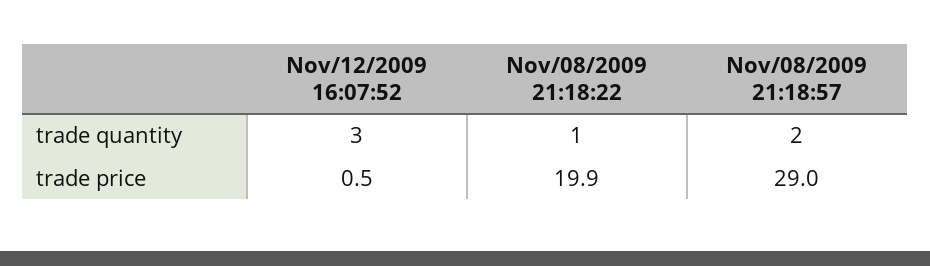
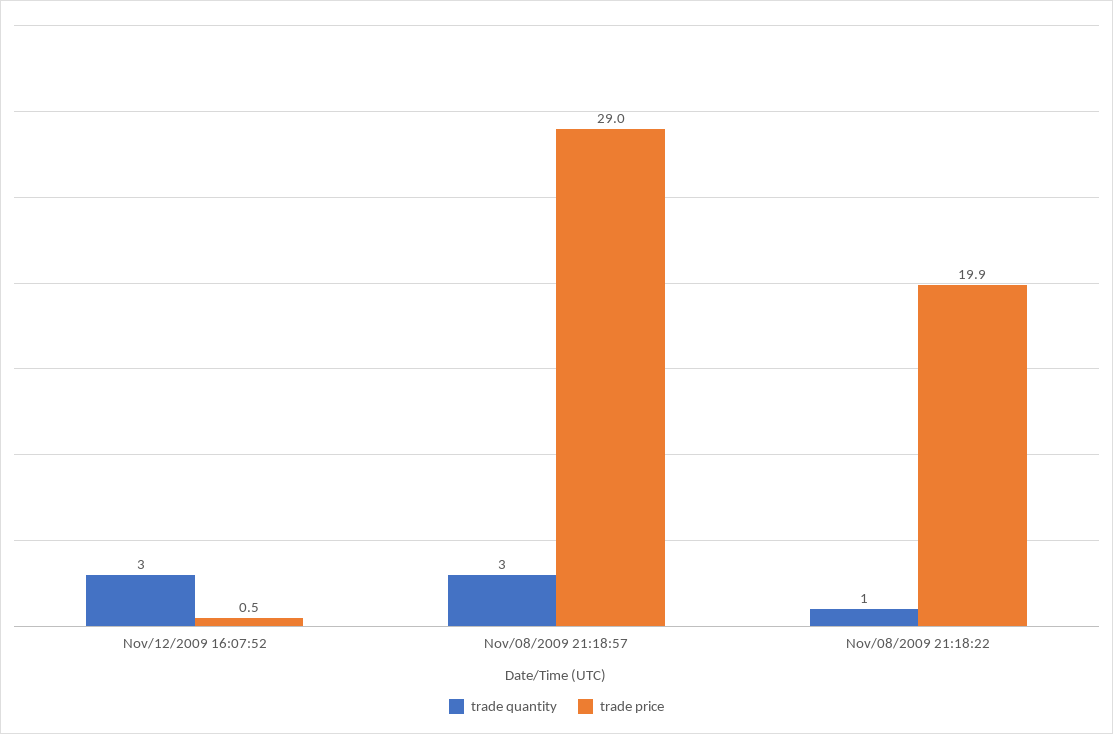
trade quantity, Nov/08/2009 21:18:57: 2 -> 3

